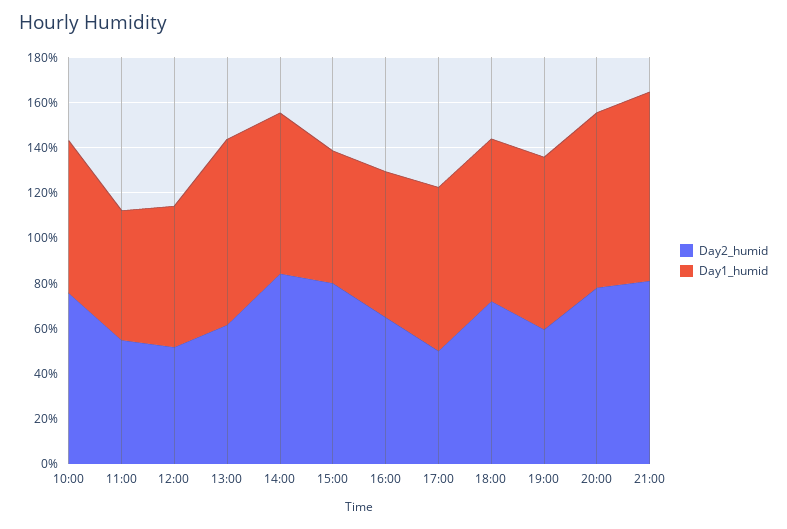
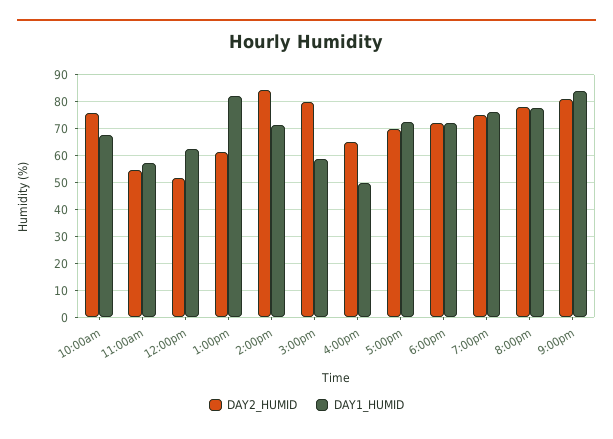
Day1_humid, 16:00: 65 -> 50
Day2_humid, 17:00: 50 -> 70
Day2_humid, 19:00: 60 -> 75

